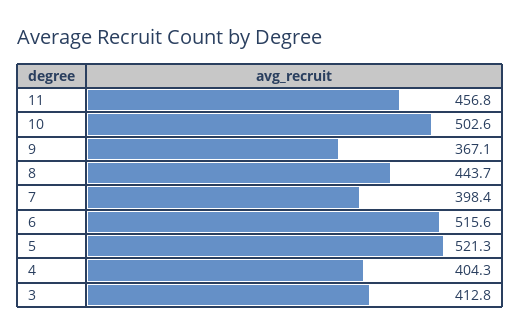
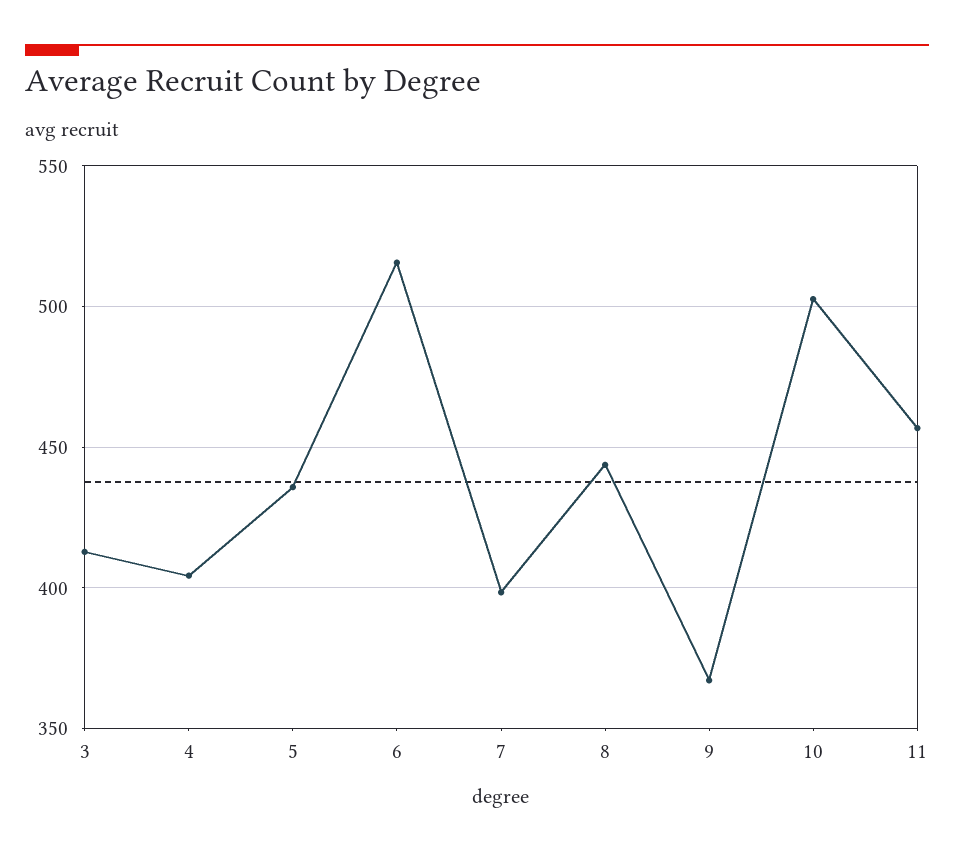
5: 521.3 -> 435

